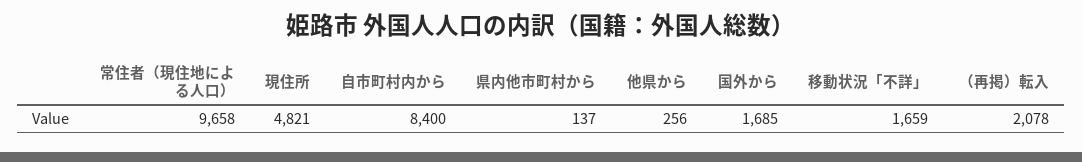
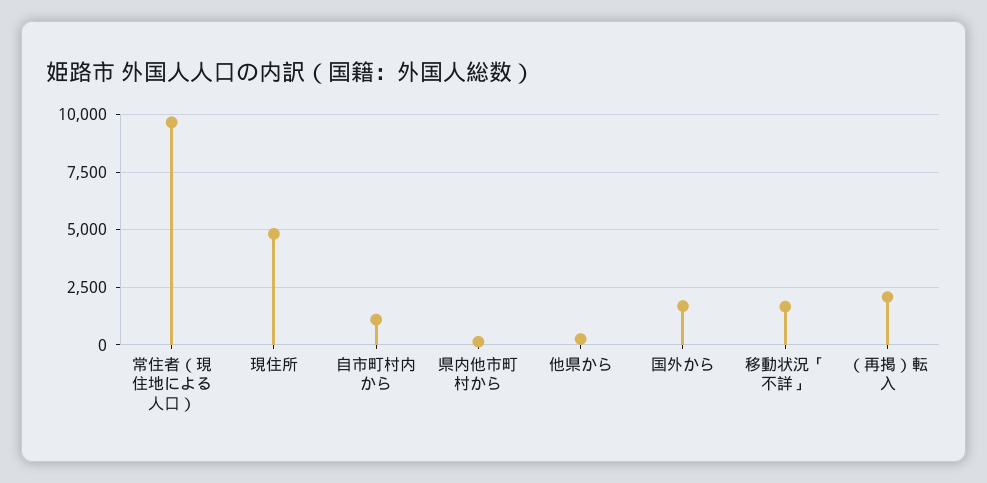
自市町村内から: 8400 -> 1000

